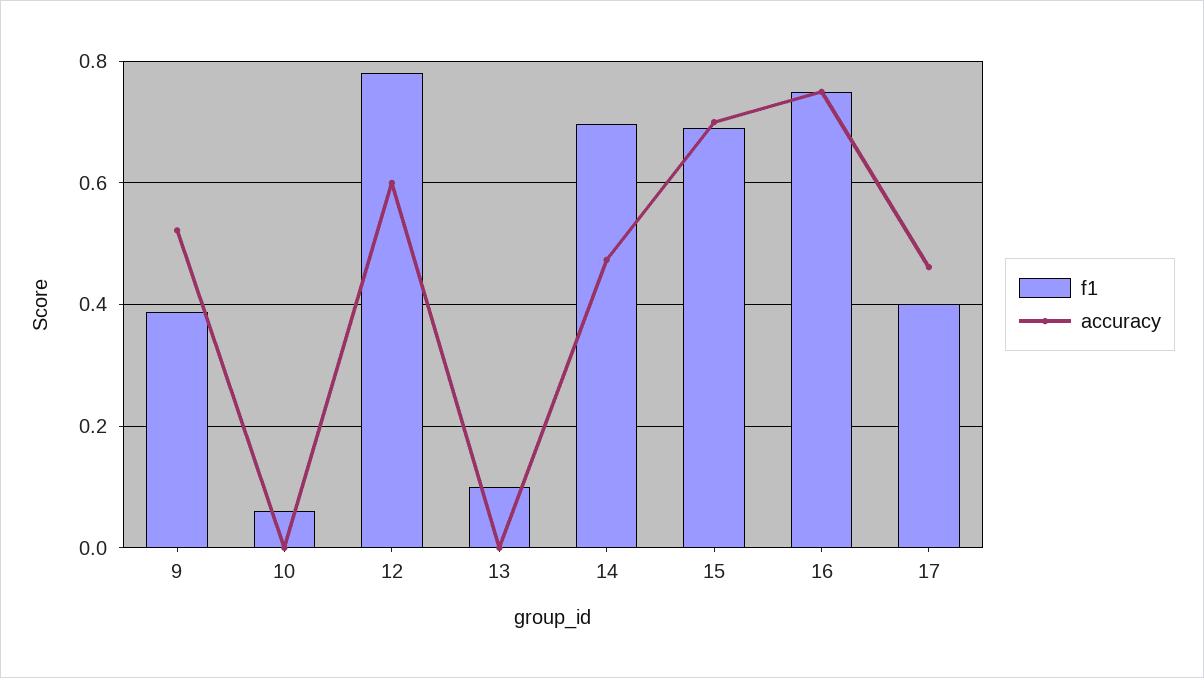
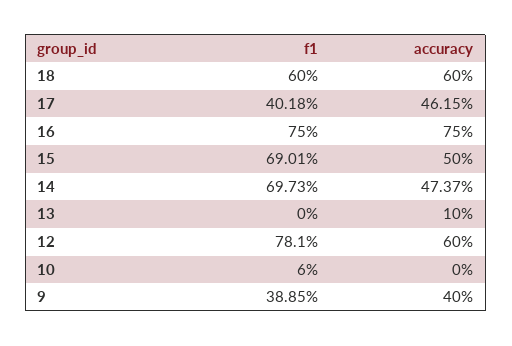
accuracy, 9: 0.52 -> 0.4
f1, 13: 0.1 -> 0
accuracy, 13: 0 -> 0.1
accuracy, 15: 0.7 -> 0.5
f1, 18: none -> 0.6
accuracy, 18: none -> 0.6

